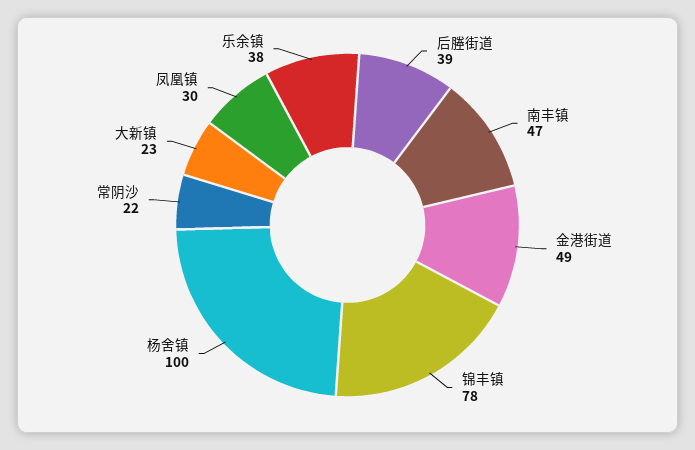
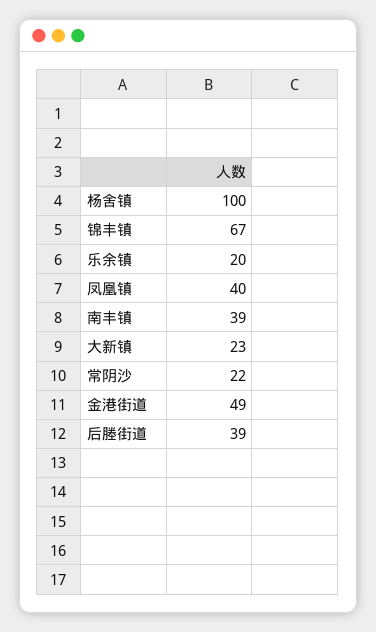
南丰镇: 47 -> 39
锦丰镇: 78 -> 67
凤凰镇: 30 -> 40
乐余镇: 38 -> 20

